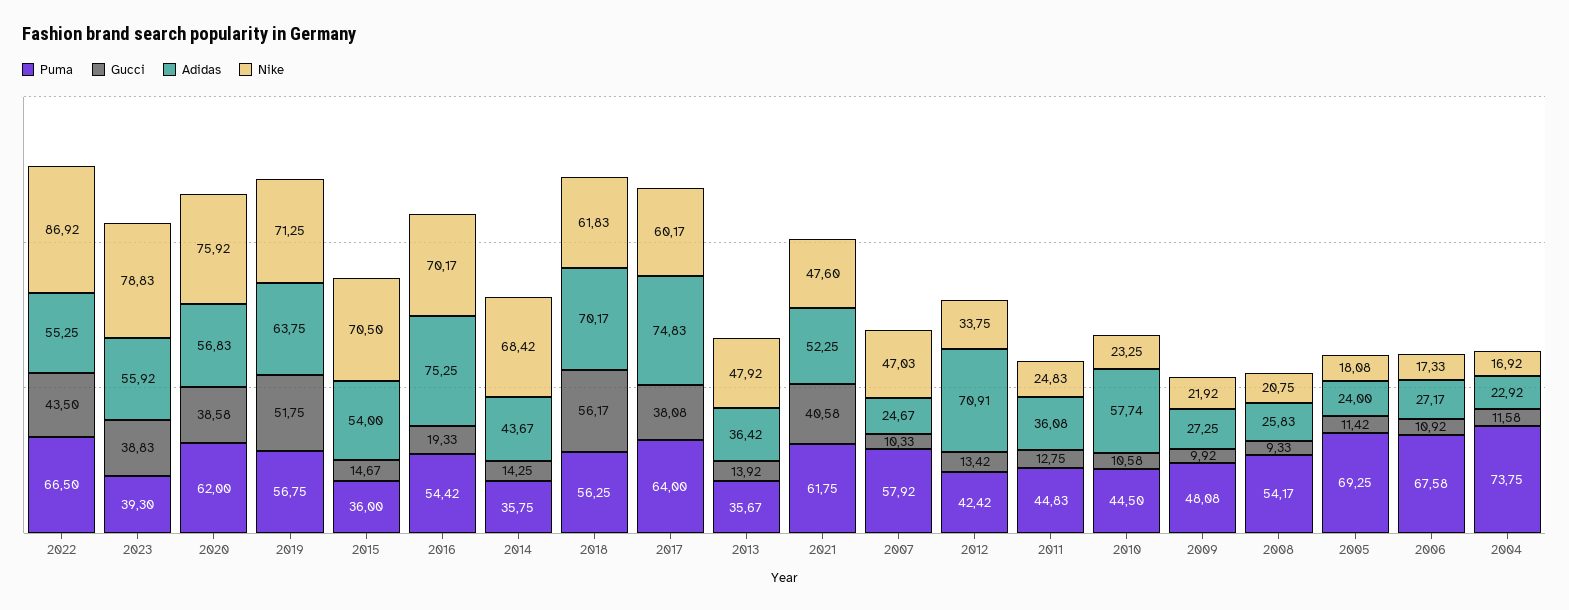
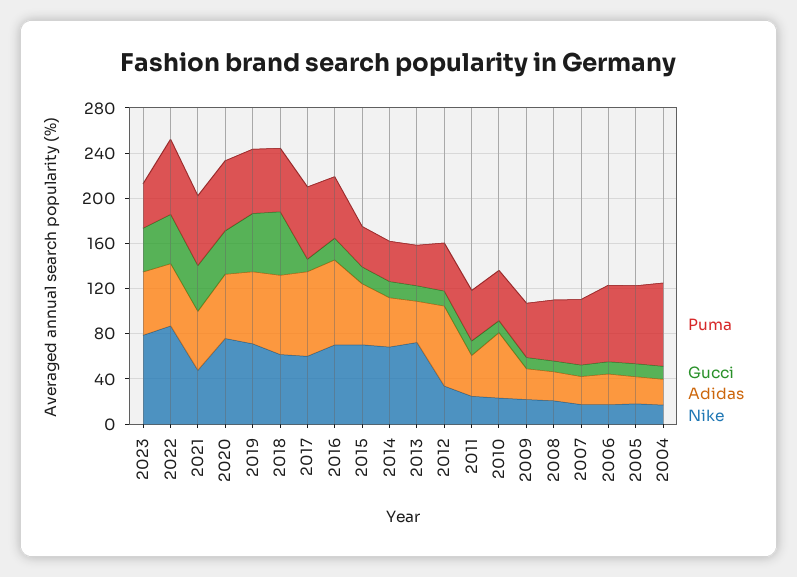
Gucci, 2017: 38.08 -> 10
Nike, 2013: 47.92 -> 70
Nike, 2007: 47.03 -> 20

